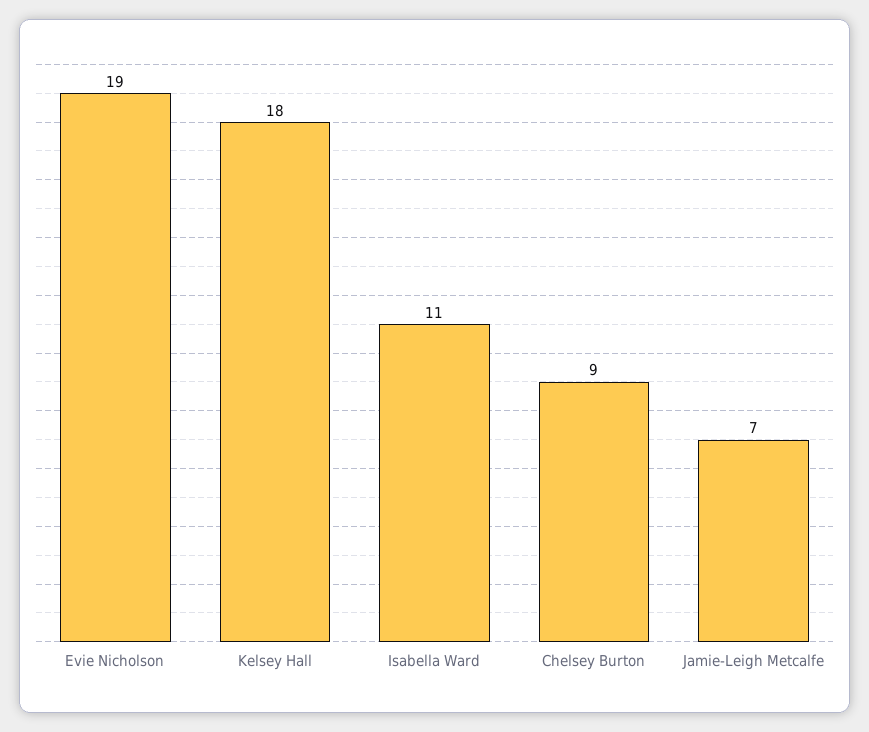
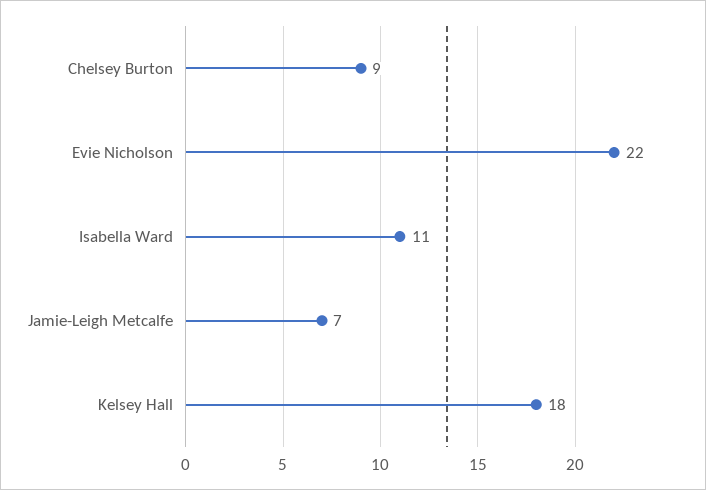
Evie Nicholson: 19 -> 22

